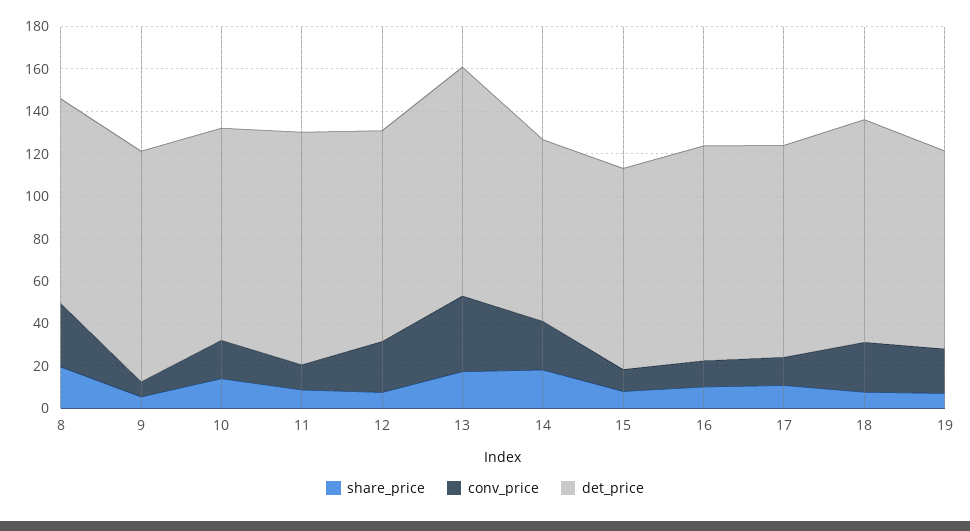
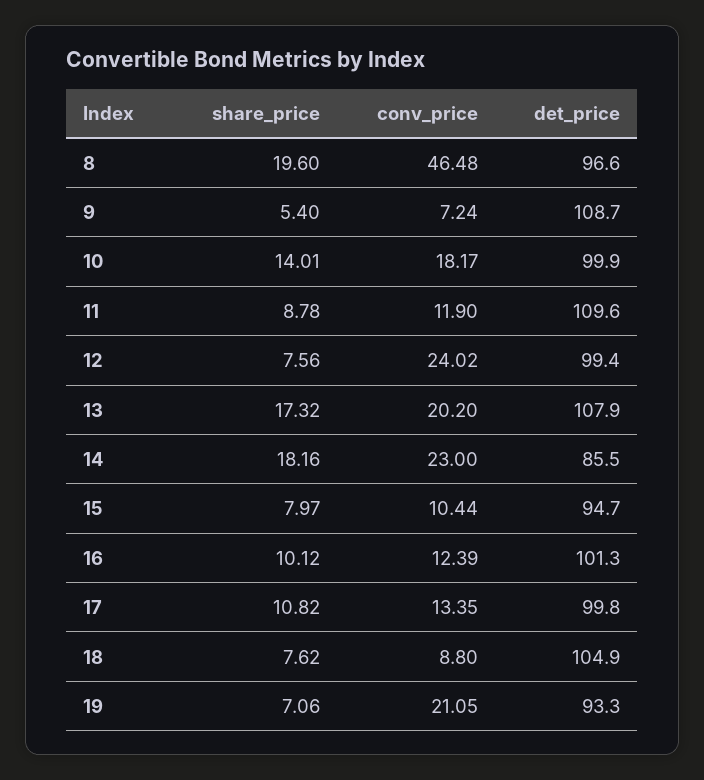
conv_price, 8: 30 -> 46.48
conv_price, 13: 35 -> 20.2
conv_price, 18: 25 -> 8.8

